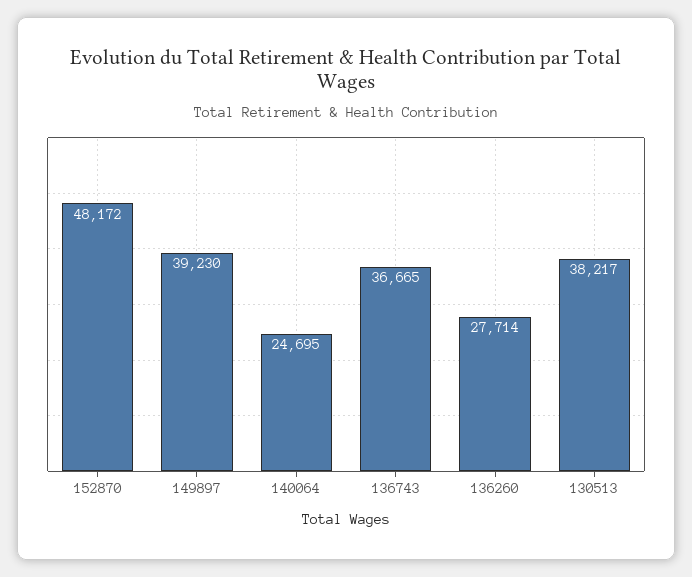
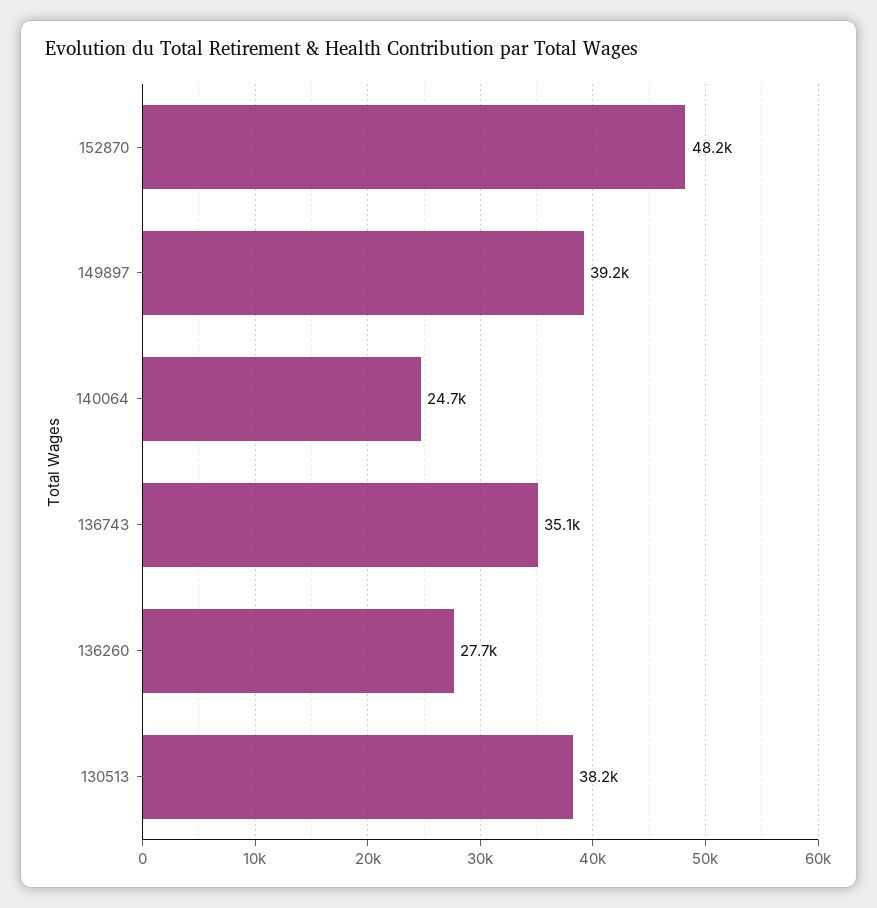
136743: 36665 -> 35100

